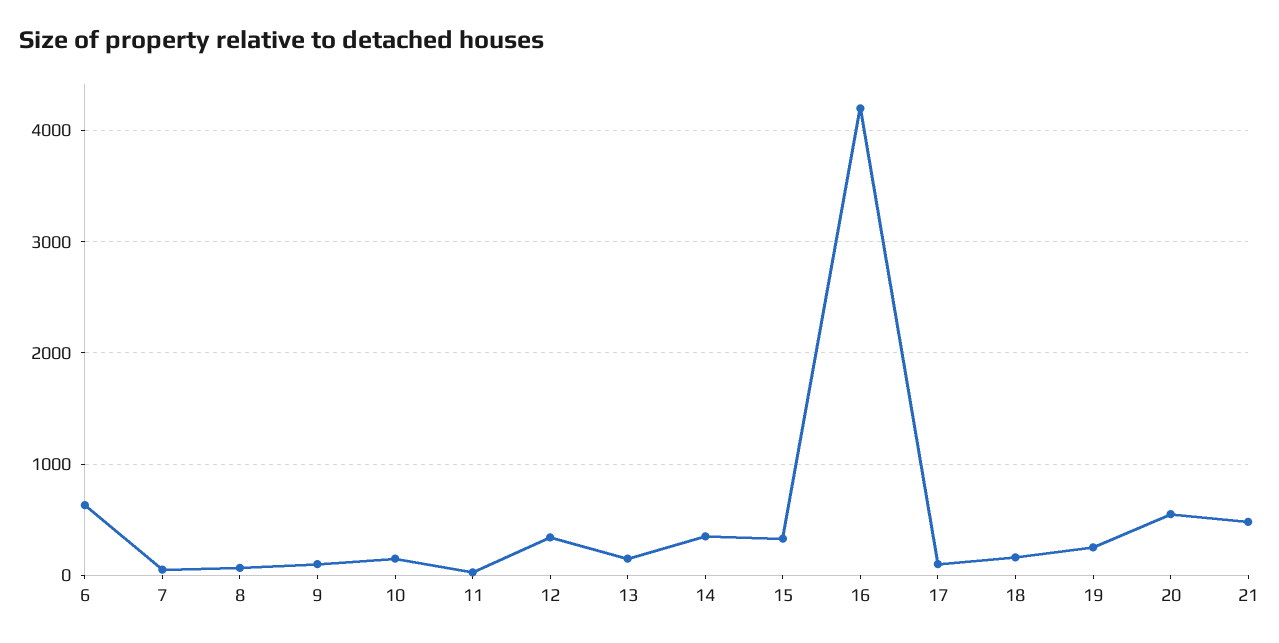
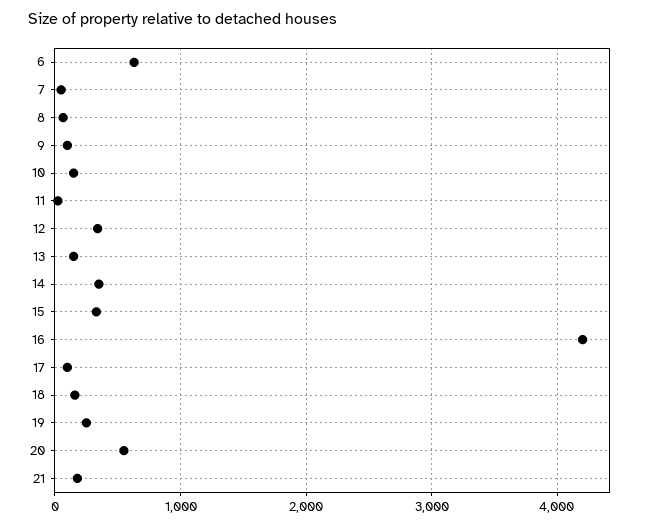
21: 500 -> 200

